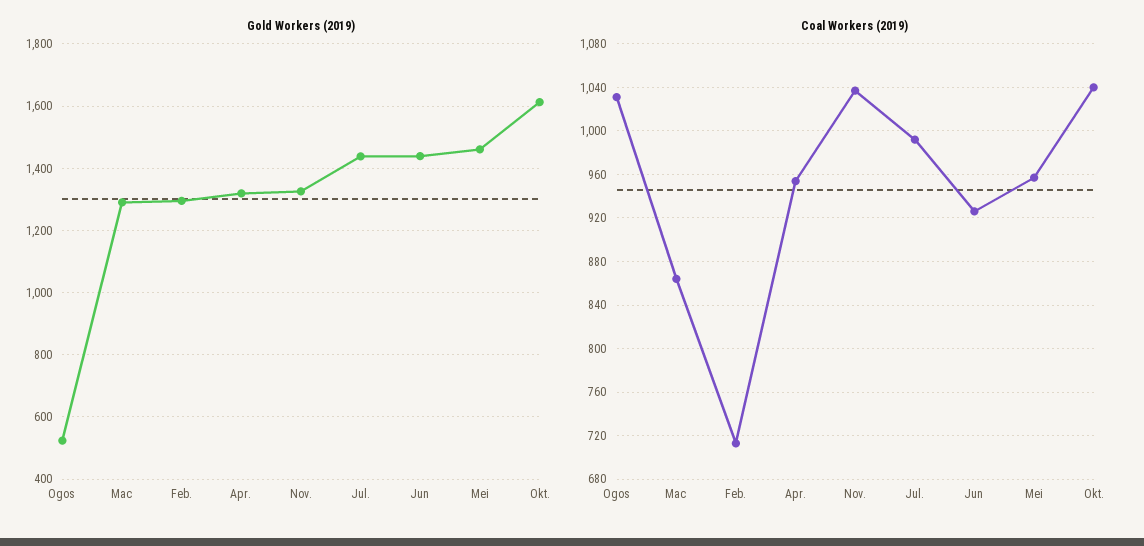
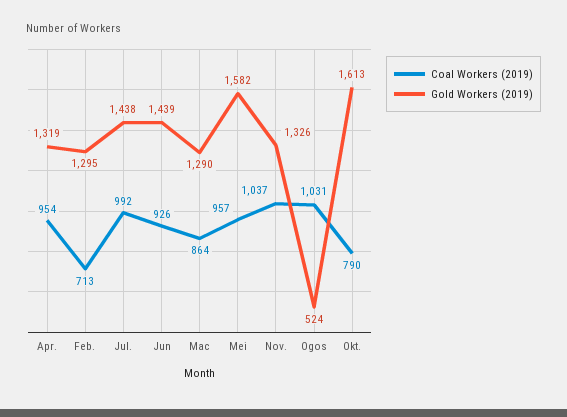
Gold Workers (2019), Mei: 1460 -> 1582
Coal Workers (2019), Okt.: 1040 -> 790

